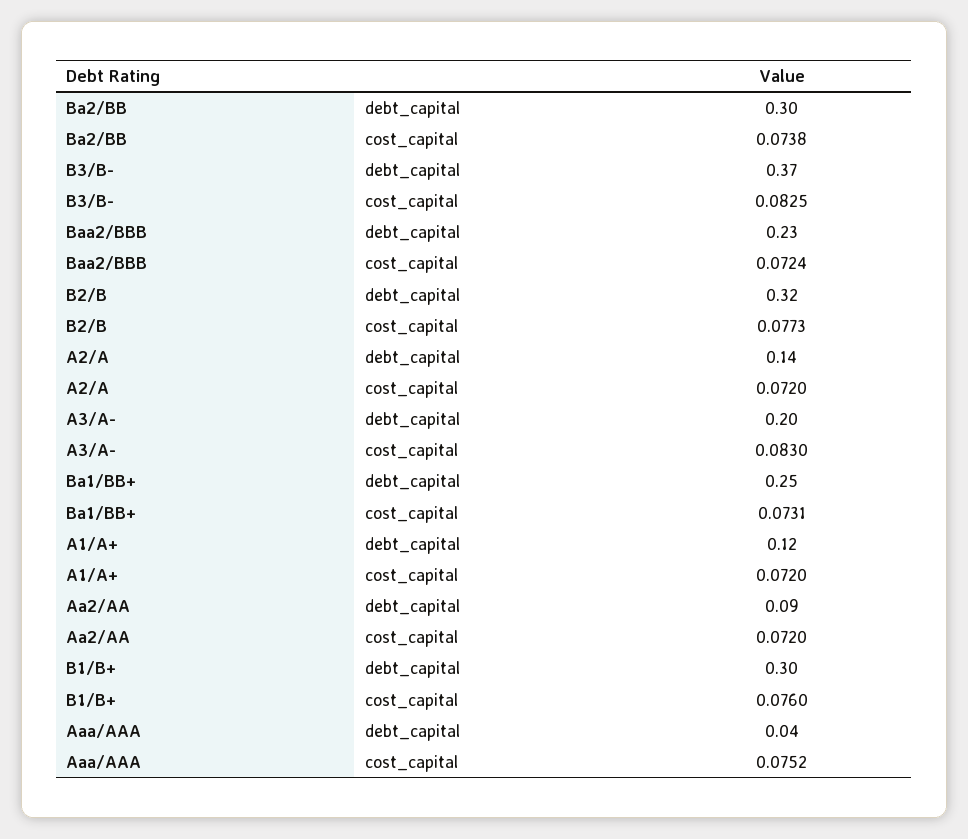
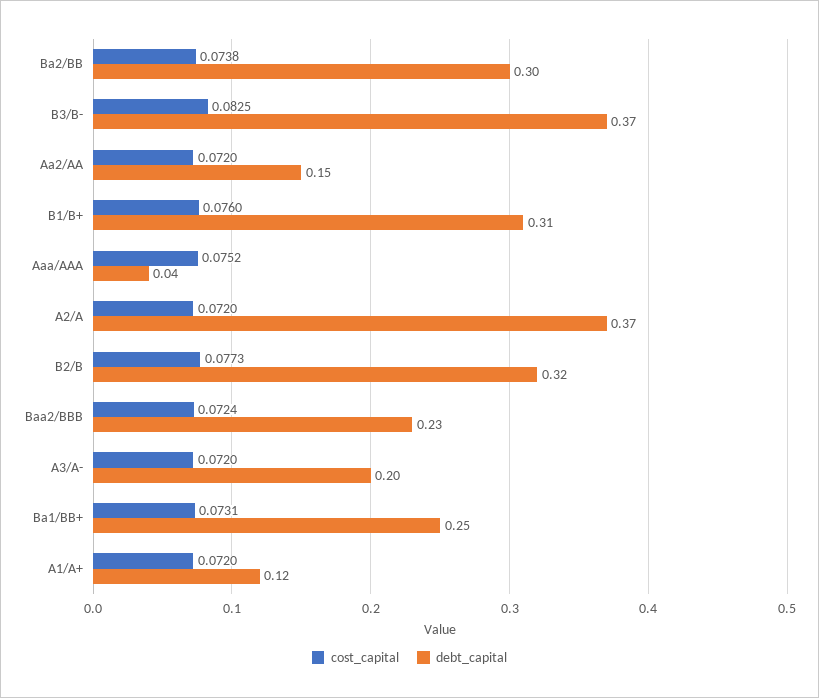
debt_capital, A2/A: 0.14 -> 0.37
cost_capital, A3/A-: 0.083 -> 0.072
debt_capital, Aa2/AA: 0.09 -> 0.15
debt_capital, B1/B+: 0.3 -> 0.31

